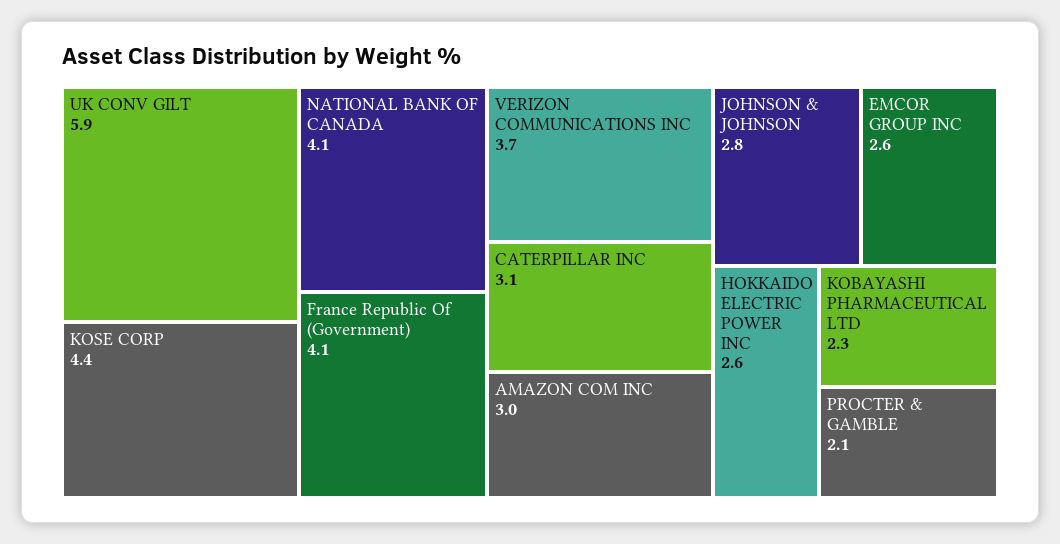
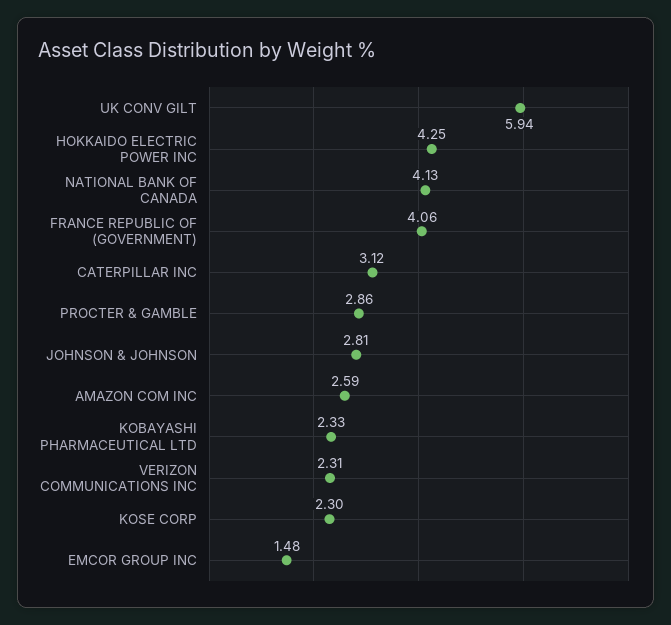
KOSE CORP: 4.4 -> 2.3
VERIZON COMMUNICATIONS INC: 3.7 -> 2.31
AMAZON COM INC: 3 -> 2.59
EMCOR GROUP INC: 2.6 -> 1.48
HOKKAIDO ELECTRIC POWER INC: 2.6 -> 4.25
PROCTER & GAMBLE: 2.1 -> 2.86

